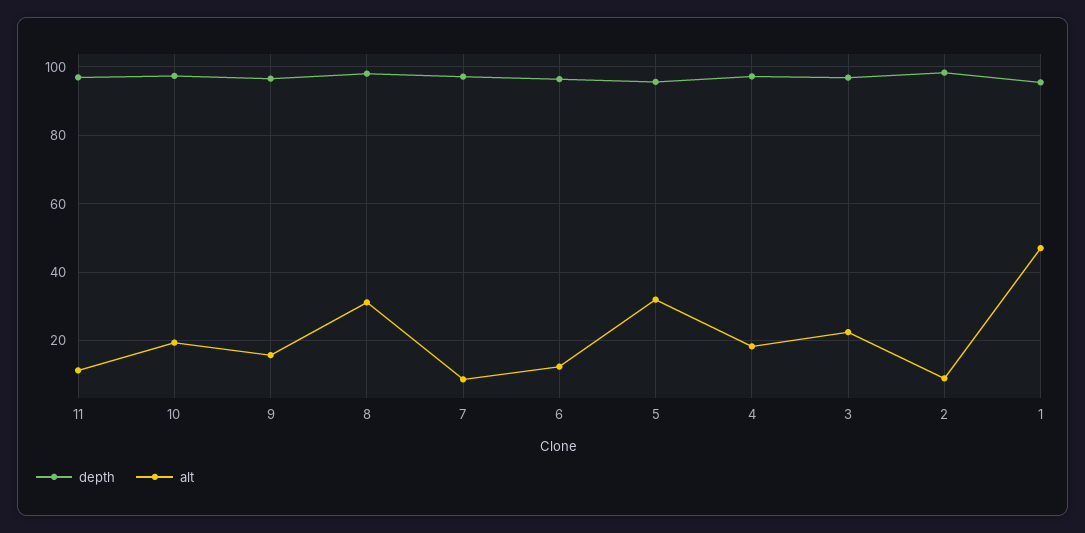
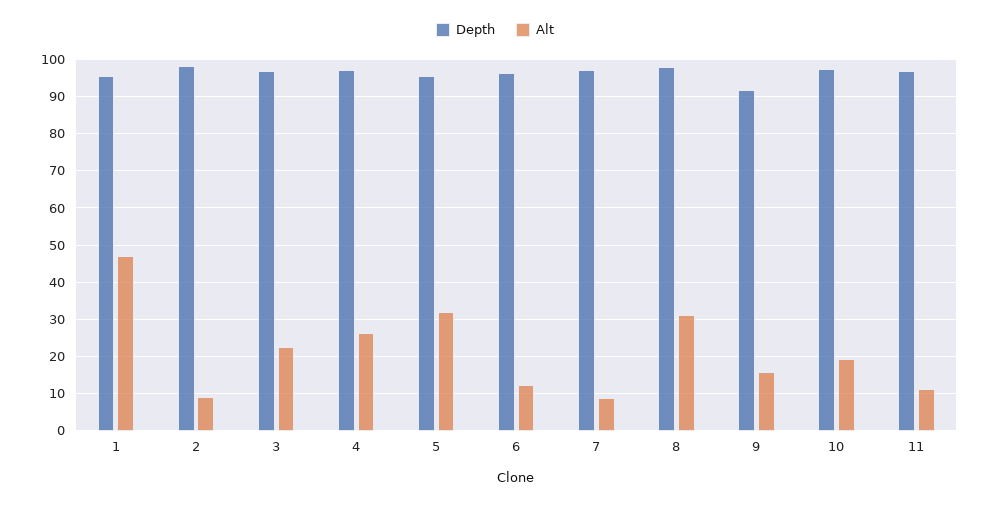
depth, 9: 96 -> 92
alt, 4: 18 -> 26

